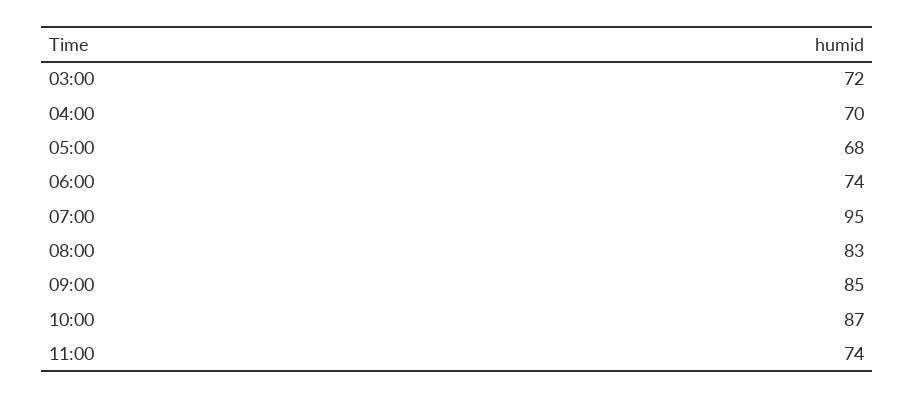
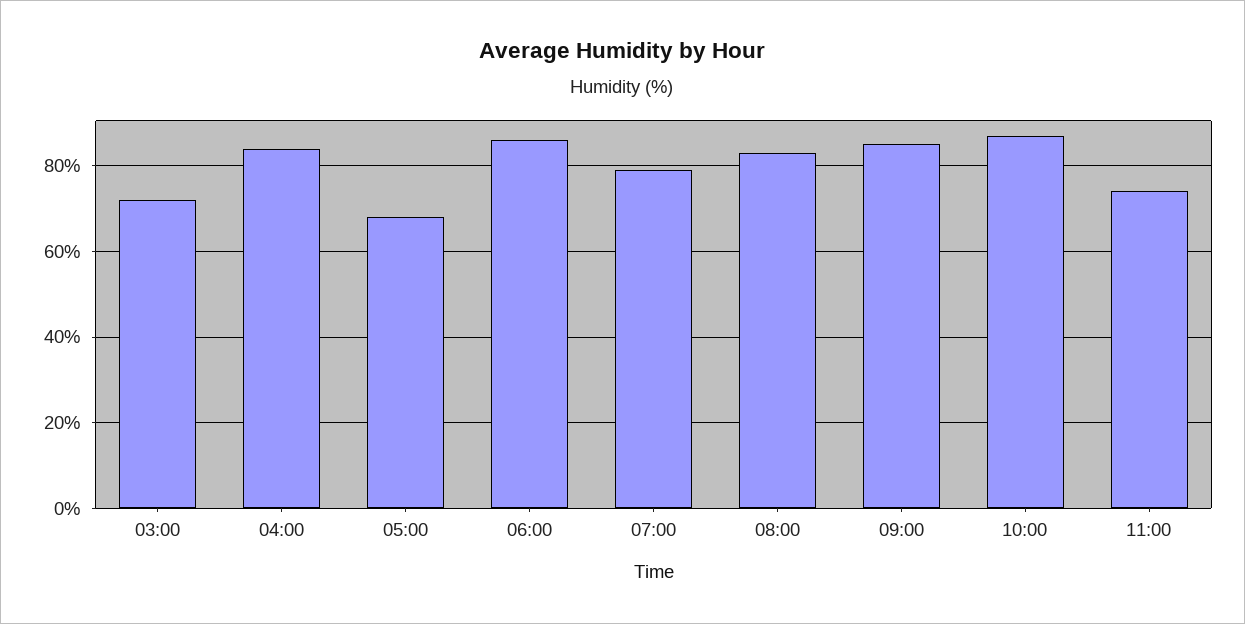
04:00: 70 -> 85
06:00: 74 -> 85
07:00: 95 -> 80

